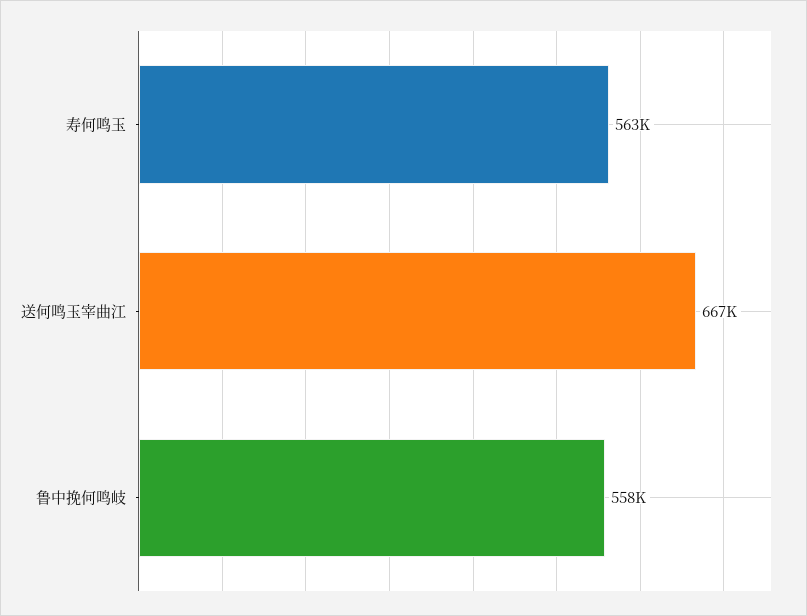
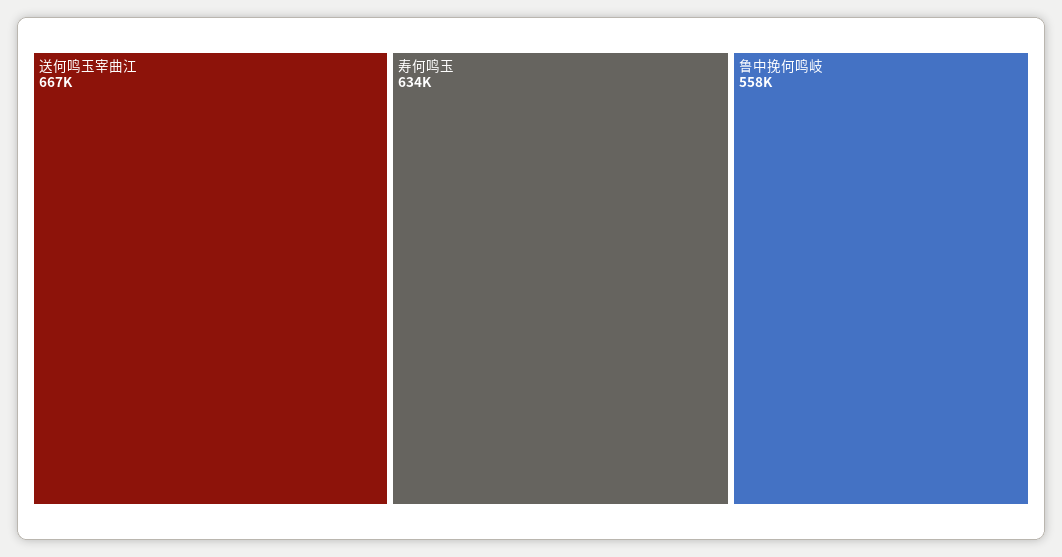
寿何鸣玉: 563000 -> 634000

